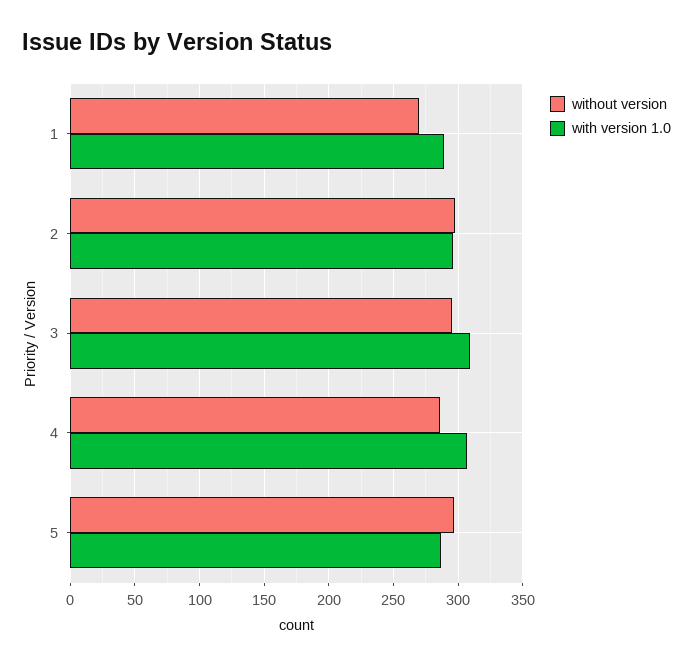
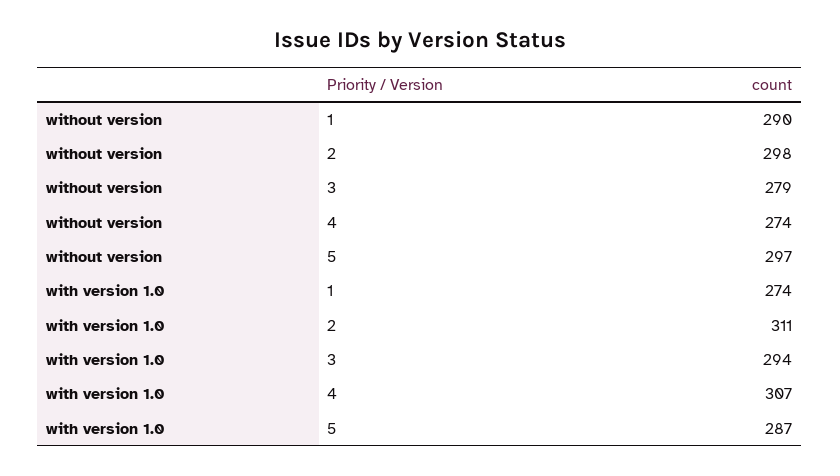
without version, 1: 270 -> 290
with version 1.0, 1: 290 -> 274
with version 1.0, 2: 295 -> 311
without version, 3: 295 -> 279
with version 1.0, 3: 310 -> 294
without version, 4: 285 -> 274

